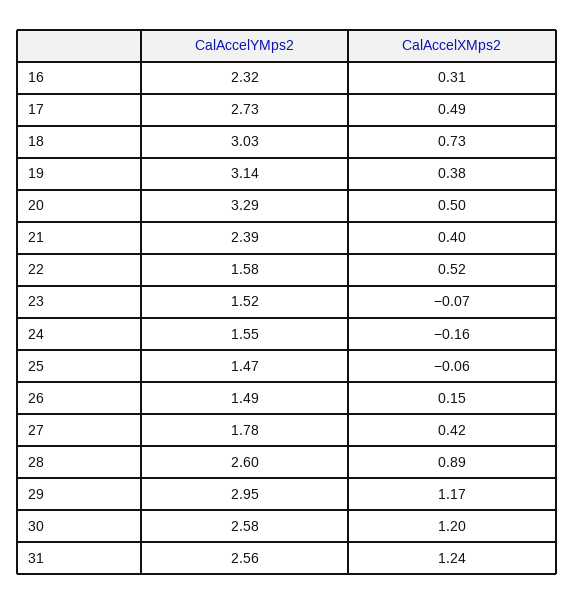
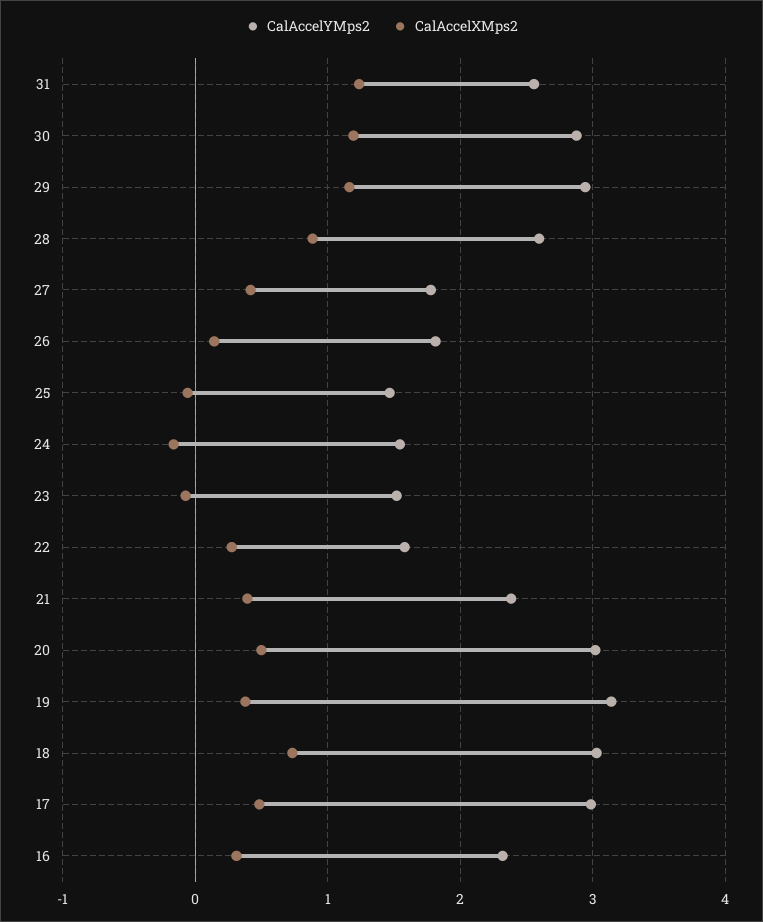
CalAccelYMps2, 17: 2.73 -> 3
CalAccelYMps2, 20: 3.29 -> 3
CalAccelXMps2, 22: 0.52 -> 0.3
CalAccelYMps2, 26: 1.49 -> 1.8
CalAccelYMps2, 30: 2.58 -> 2.9

